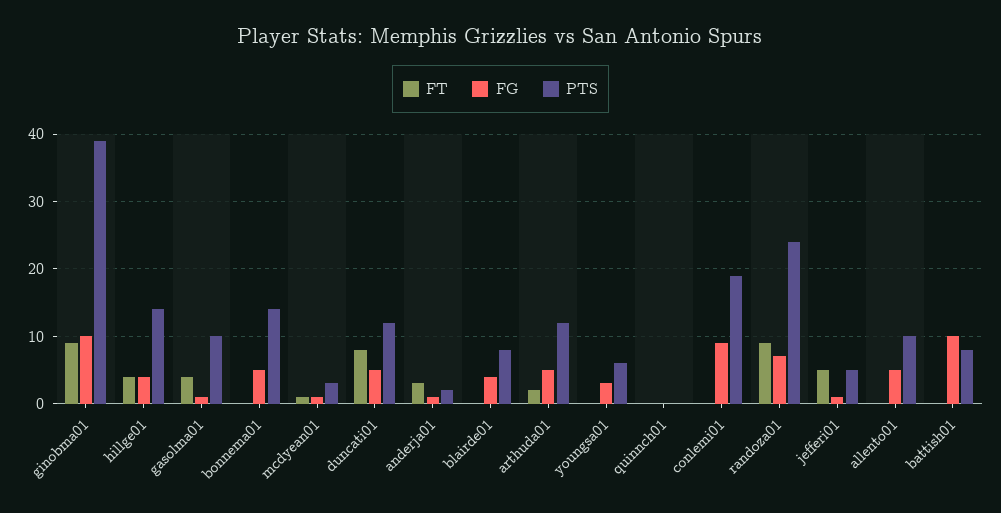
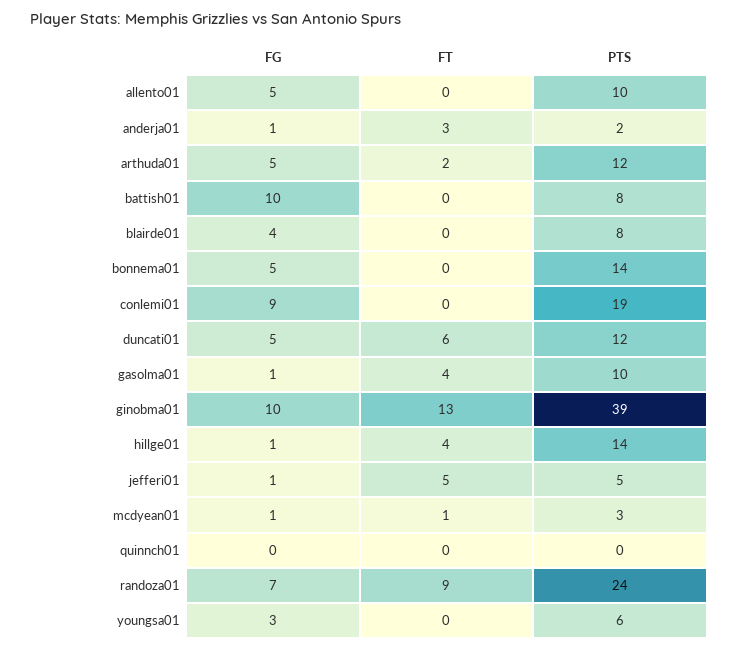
FT, ginobma01: 9 -> 13
FG, hillge01: 4 -> 1
FT, duncati01: 8 -> 6

